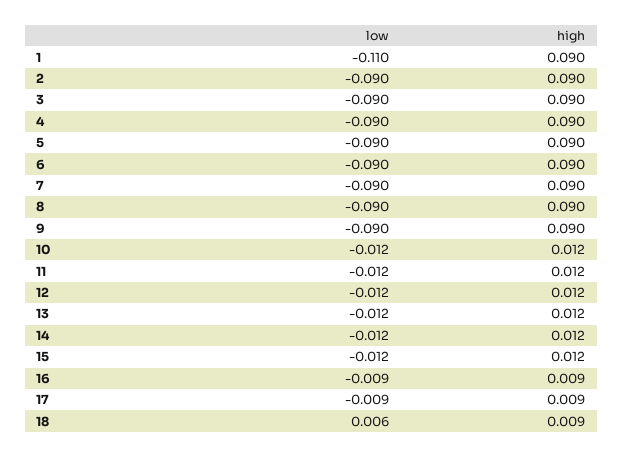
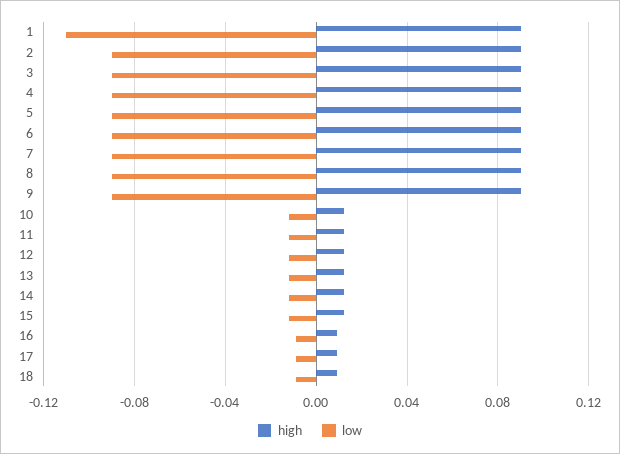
low, 18: 0.006 -> -0.01

